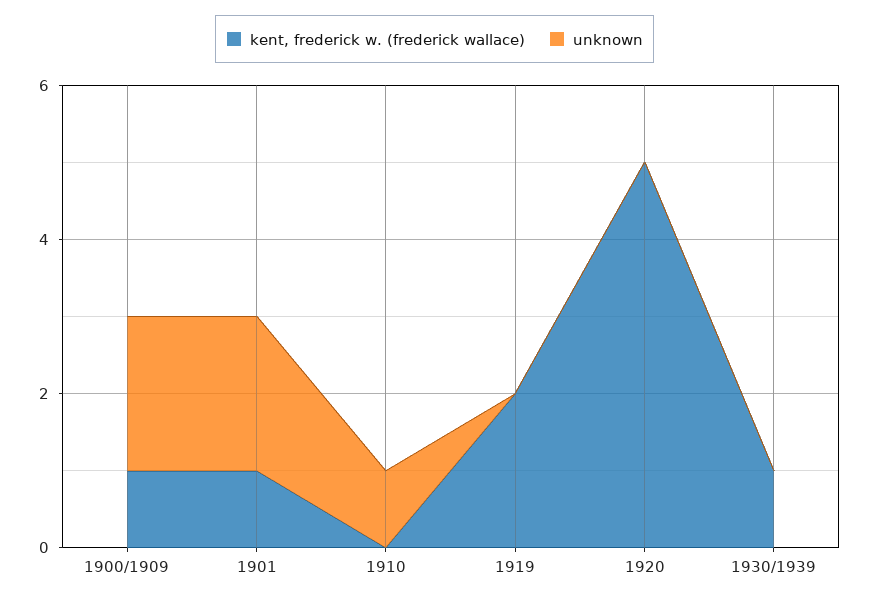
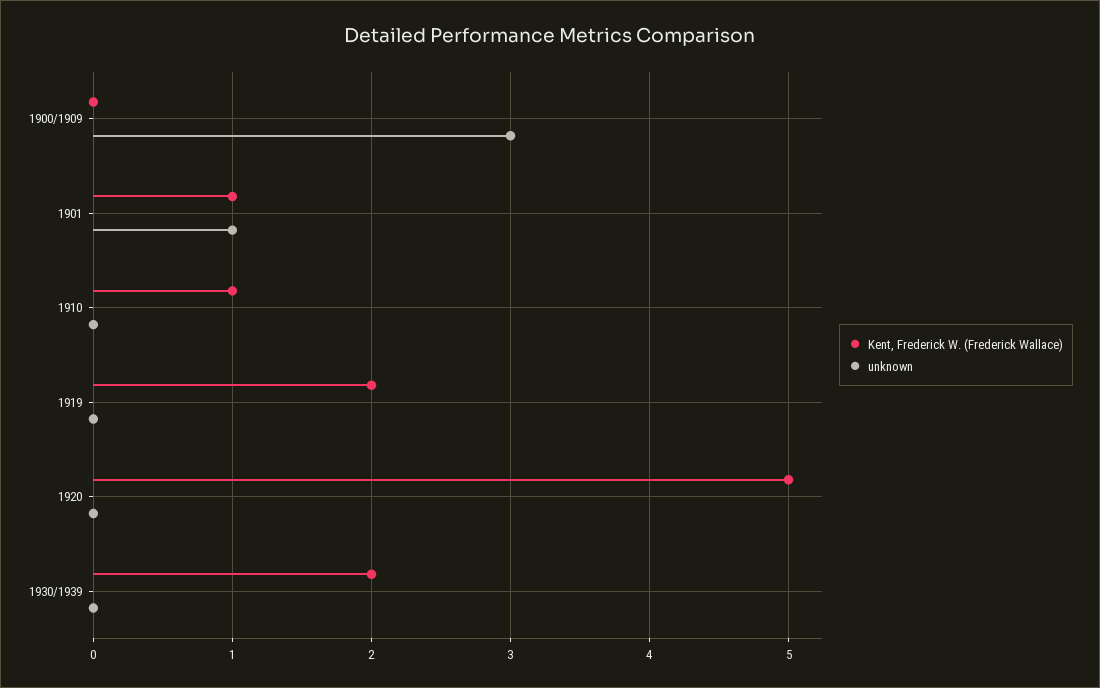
kent, frederick w. (frederick wallace), 1900/1909: 1 -> 0
unknown, 1900/1909: 2 -> 3
unknown, 1901: 2 -> 1
kent, frederick w. (frederick wallace), 1910: 0 -> 1
unknown, 1910: 1 -> 0
kent, frederick w. (frederick wallace), 1930/1939: 1 -> 2

